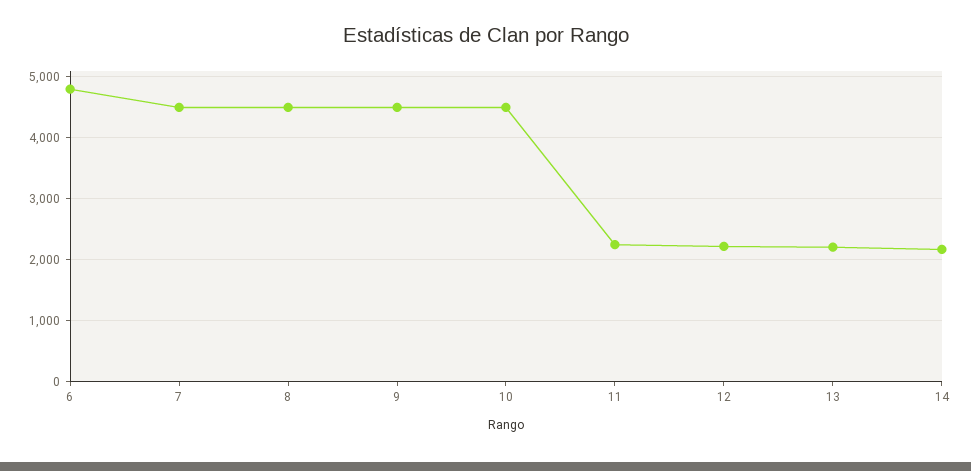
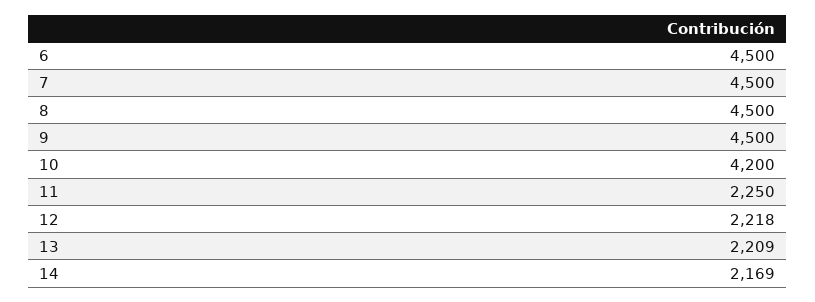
6: 4800 -> 4500
10: 4500 -> 4200

